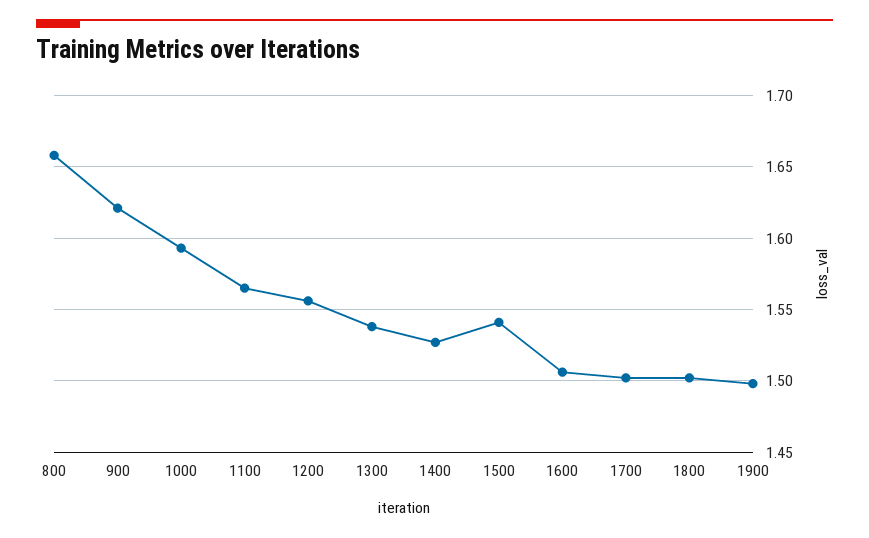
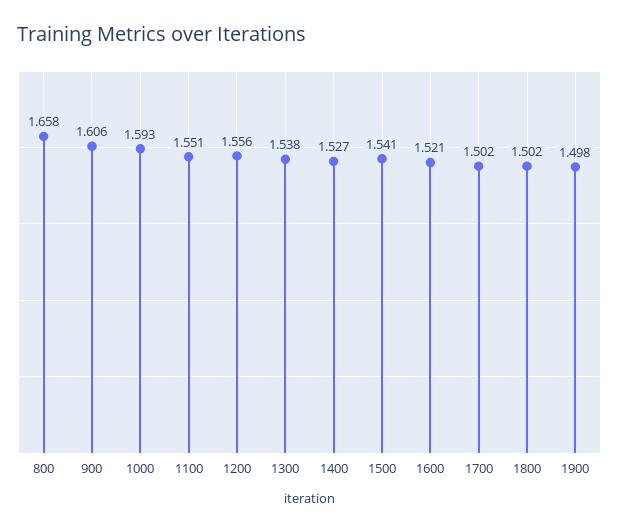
900: 1.62 -> 1.606
1100: 1.565 -> 1.551
1600: 1.505 -> 1.521

